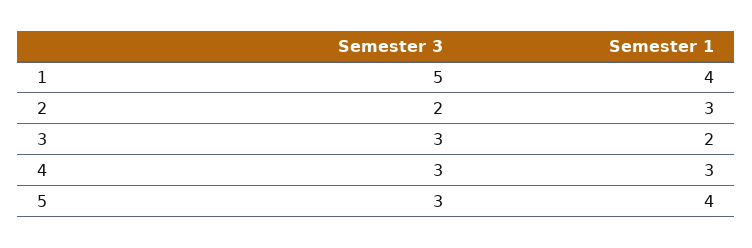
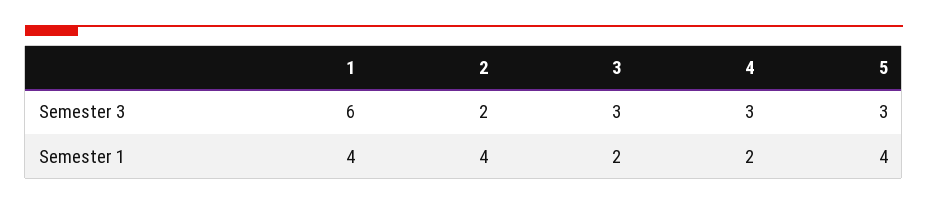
Semester 3, 1: 5 -> 6
Semester 1, 2: 3 -> 4
Semester 1, 4: 3 -> 2

